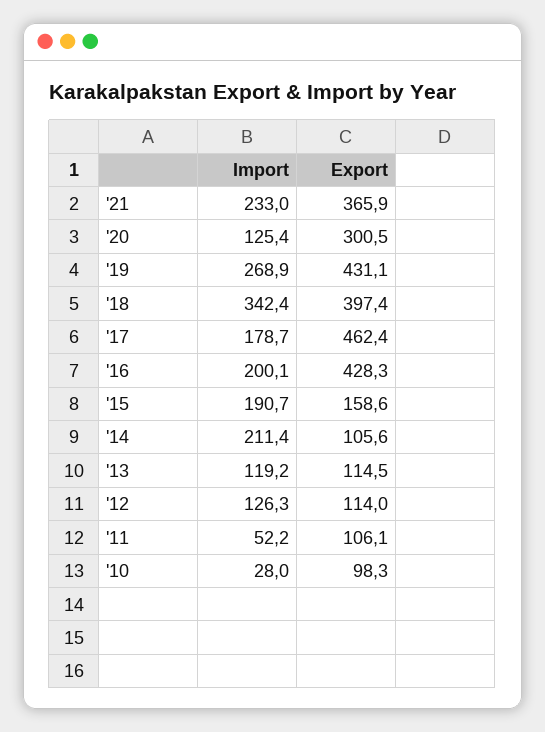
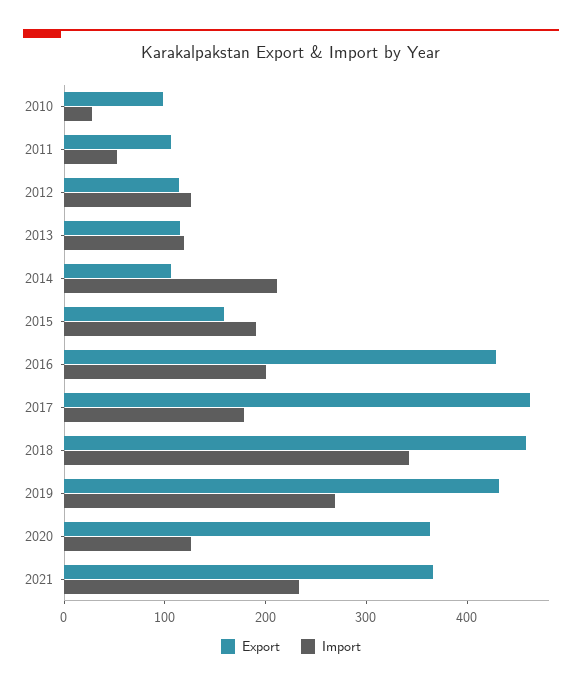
Export, '20: 300.5 -> 360
Export, '18: 397.4 -> 460

